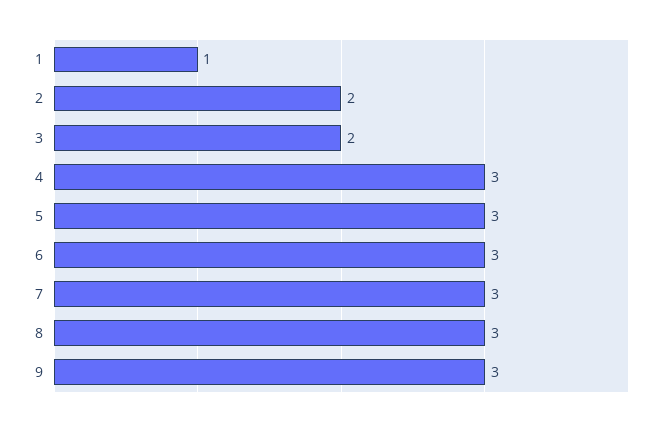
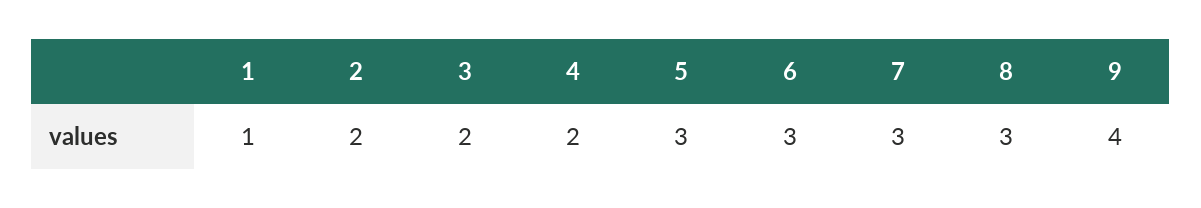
4: 3 -> 2
9: 3 -> 4

